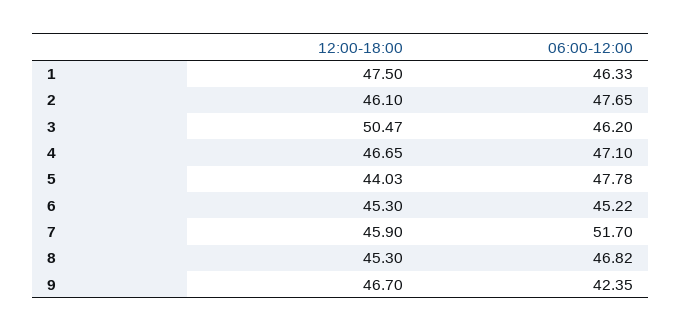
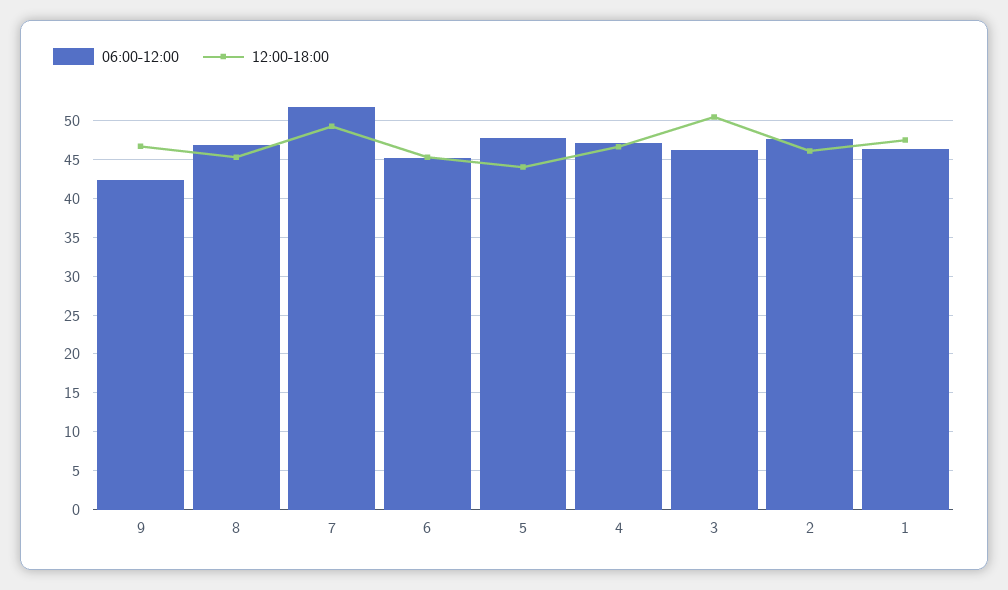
12:00-18:00, 7: 45.9 -> 49

